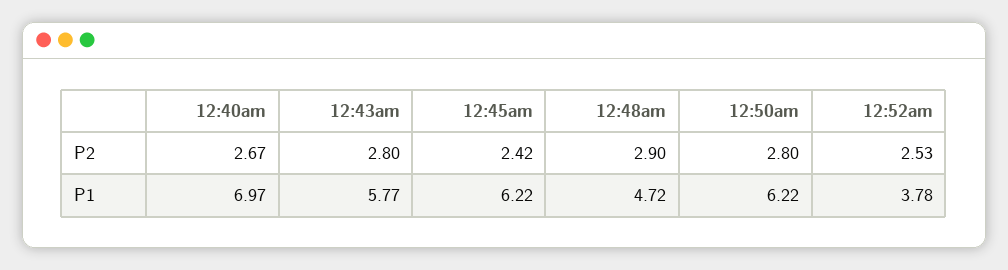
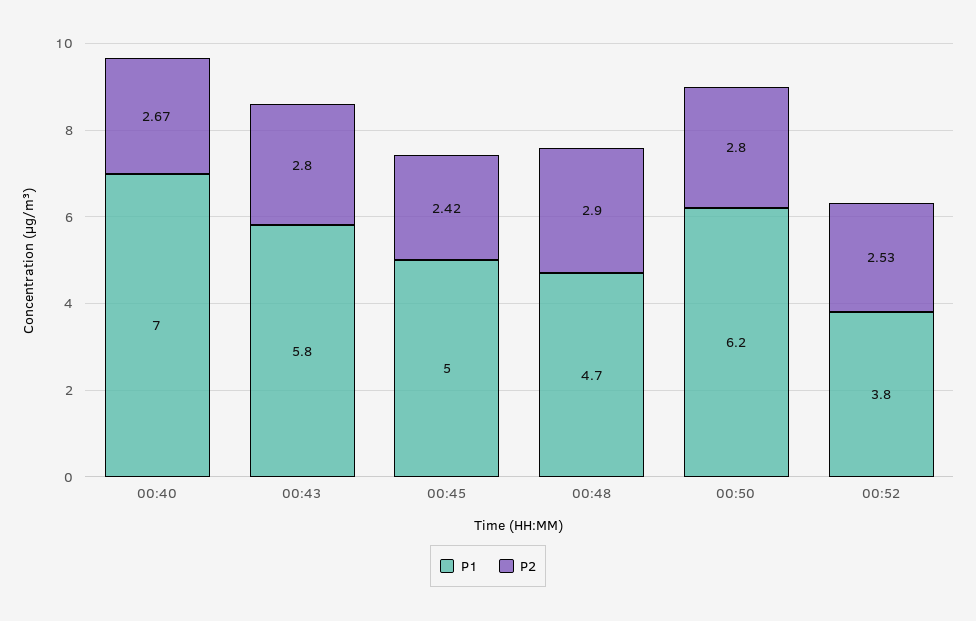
P1, 12:45am: 6.22 -> 5

